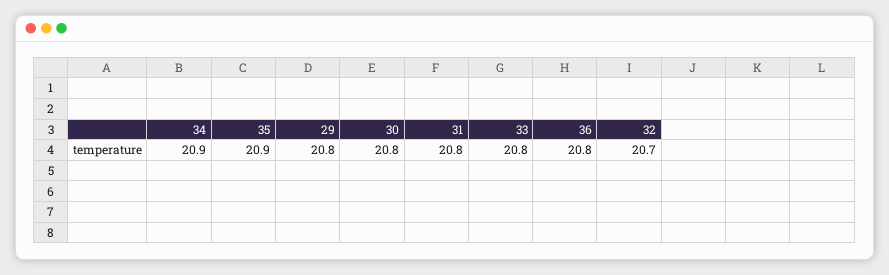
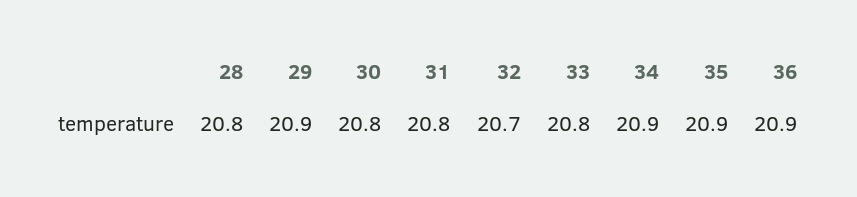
29: 20.8 -> 20.9
36: 20.8 -> 20.9
28: none -> 20.8

